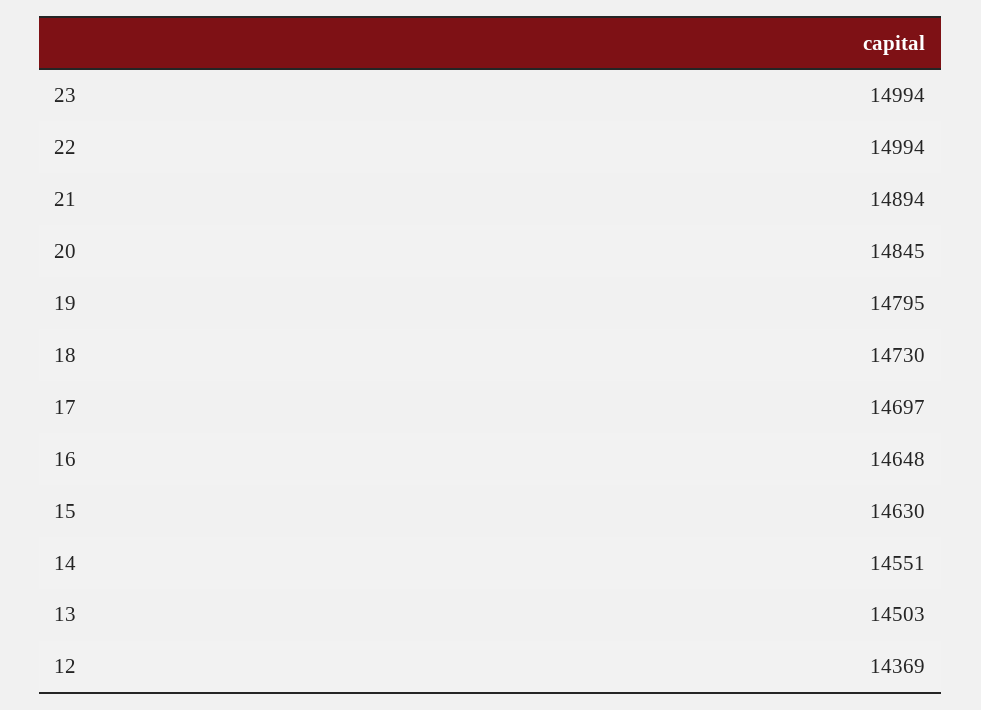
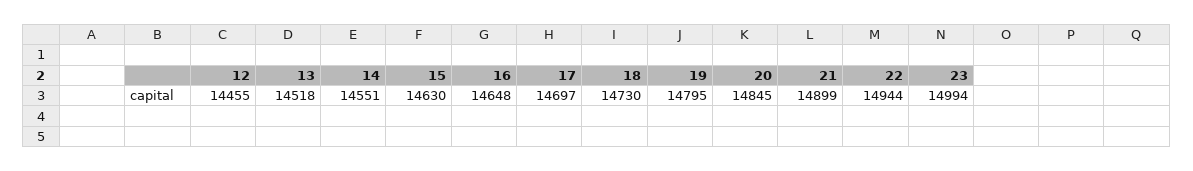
22: 14994 -> 14944
21: 14894 -> 14899
13: 14503 -> 14518
12: 14369 -> 14455

